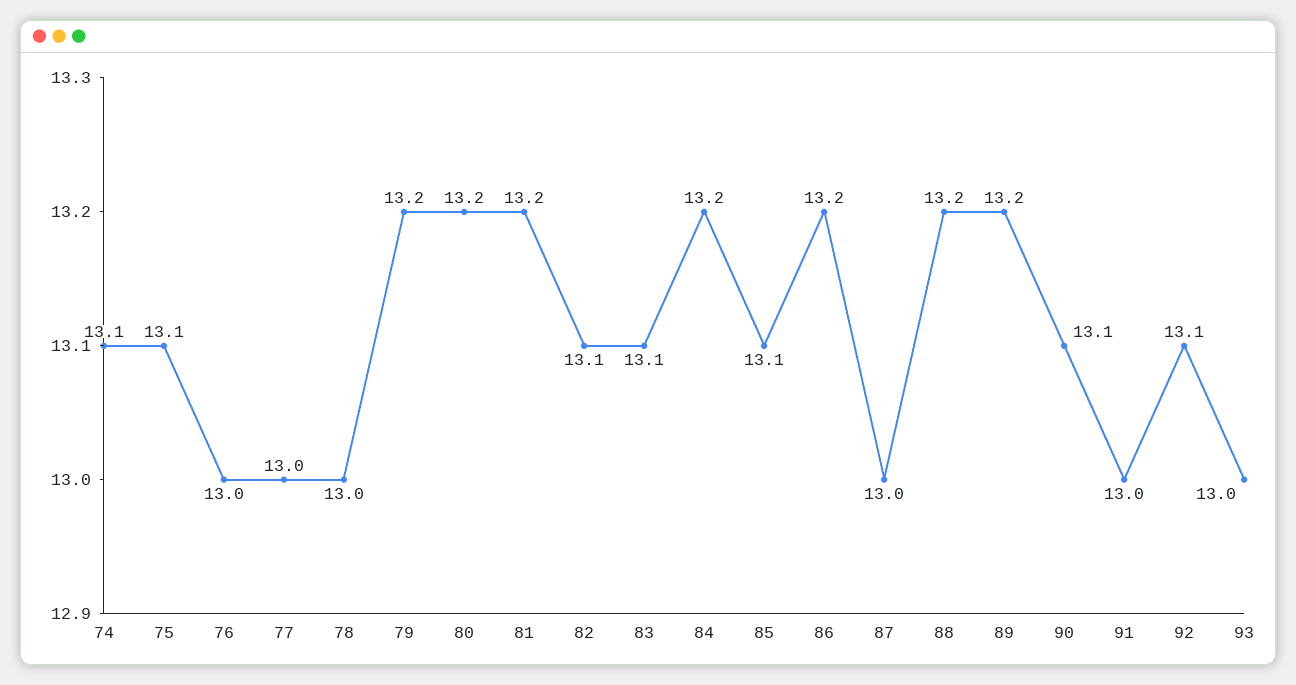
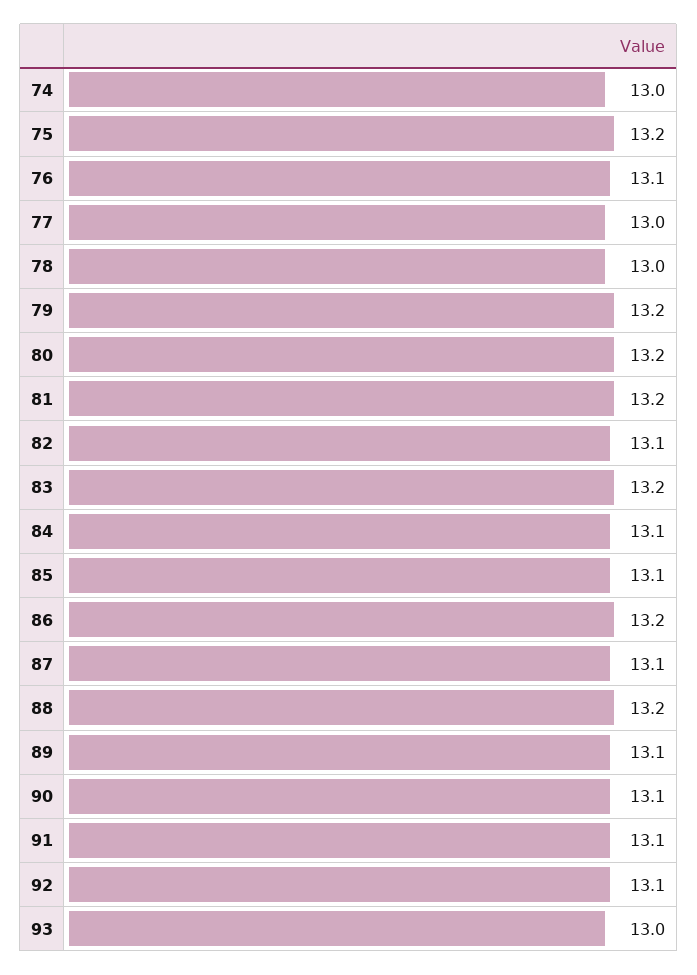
74: 13.1 -> 13
75: 13.1 -> 13.2
76: 13 -> 13.1
83: 13.1 -> 13.2
84: 13.2 -> 13.1
87: 13 -> 13.1
89: 13.2 -> 13.1
91: 13 -> 13.1

